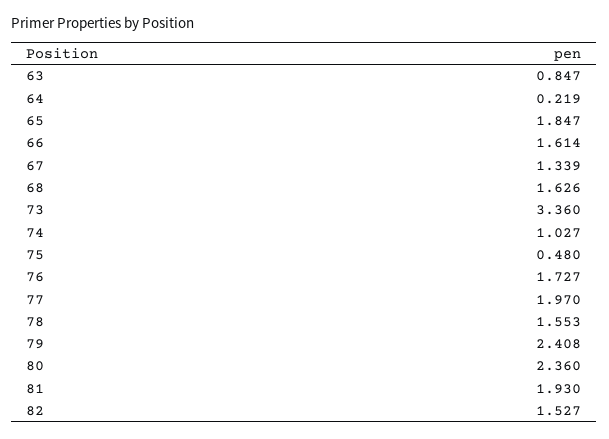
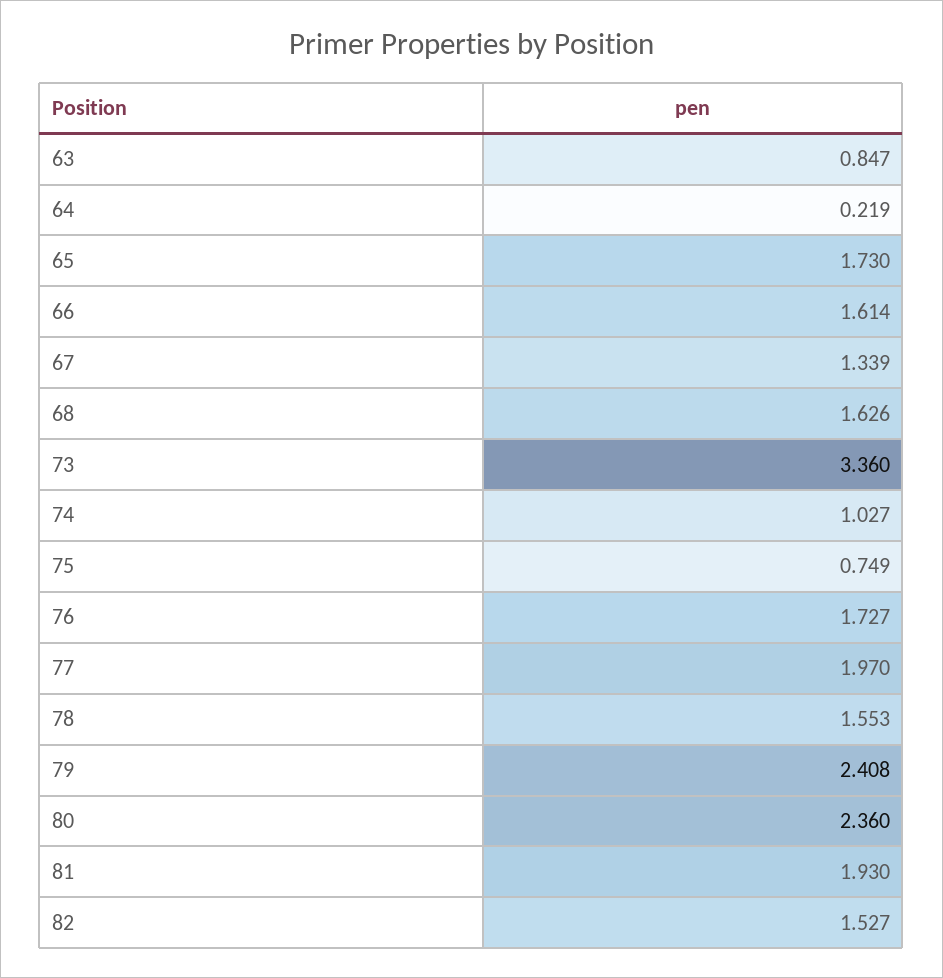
65: 1.847 -> 1.73
75: 0.48 -> 0.749

